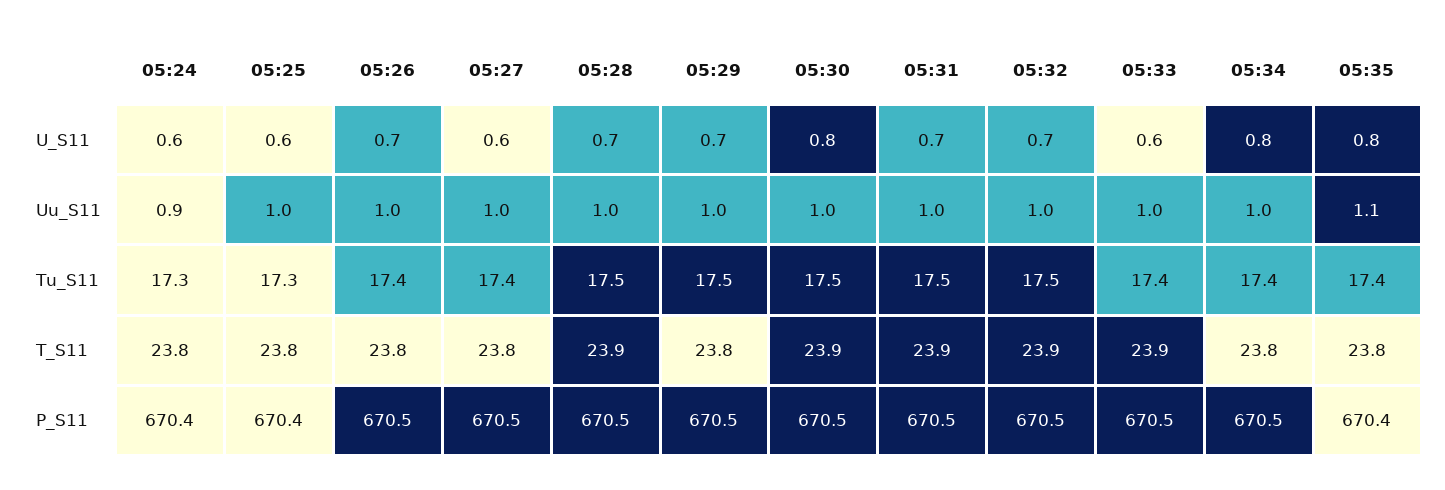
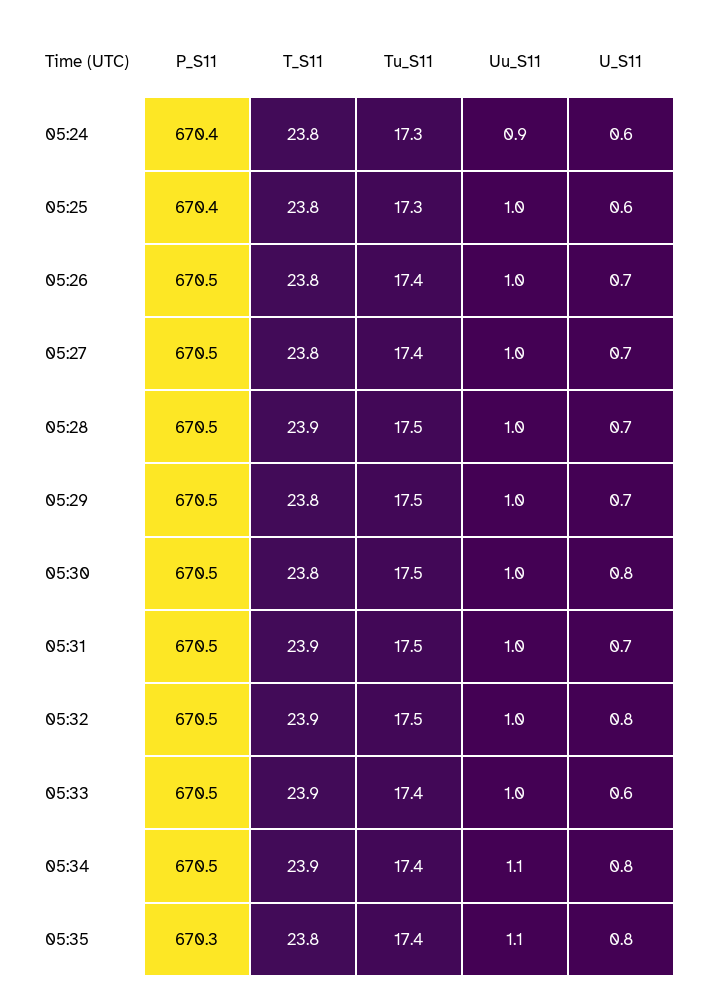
05:27, U_S11: 0.6 -> 0.7
05:32, U_S11: 0.7 -> 0.8
05:34, Uu_S11: 1 -> 1.1
05:30, T_S11: 23.9 -> 23.8
05:34, T_S11: 23.8 -> 23.9
05:35, P_S11: 670.4 -> 670.3

